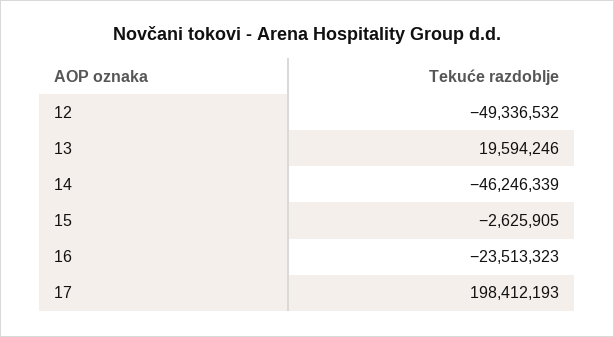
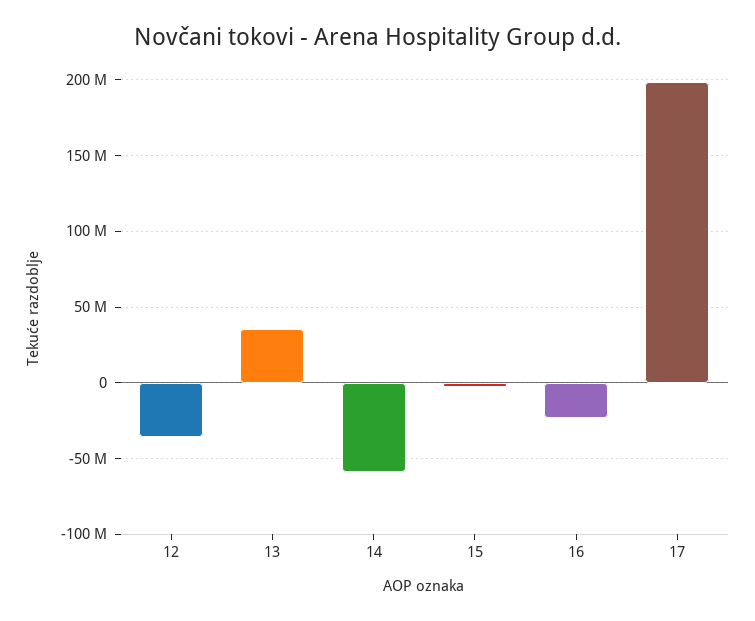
12: -49336532 -> -35000000
13: 19594246 -> 35000000
14: -46246339 -> -60000000

